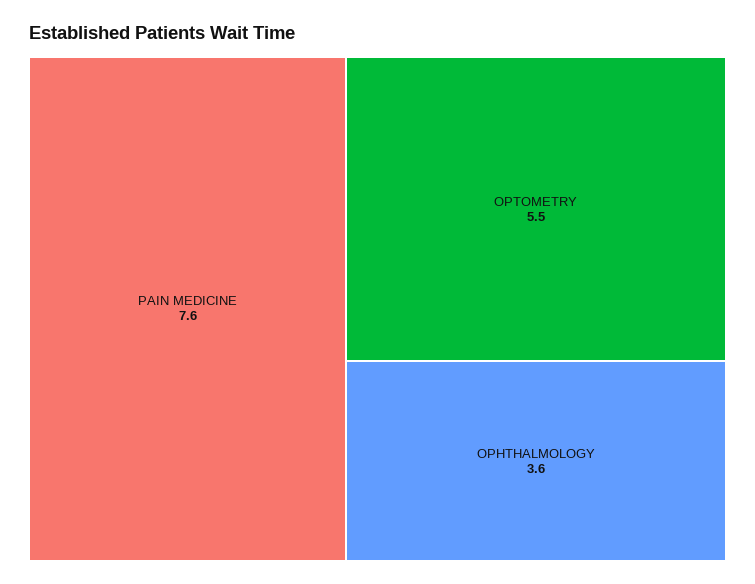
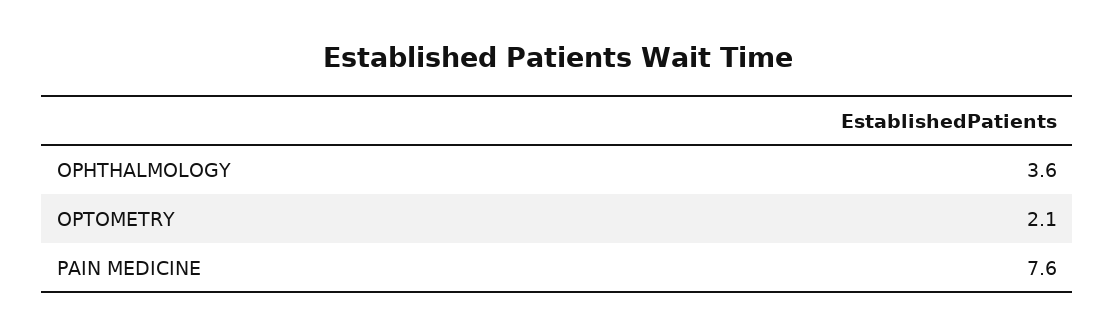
OPTOMETRY: 5.5 -> 2.1

